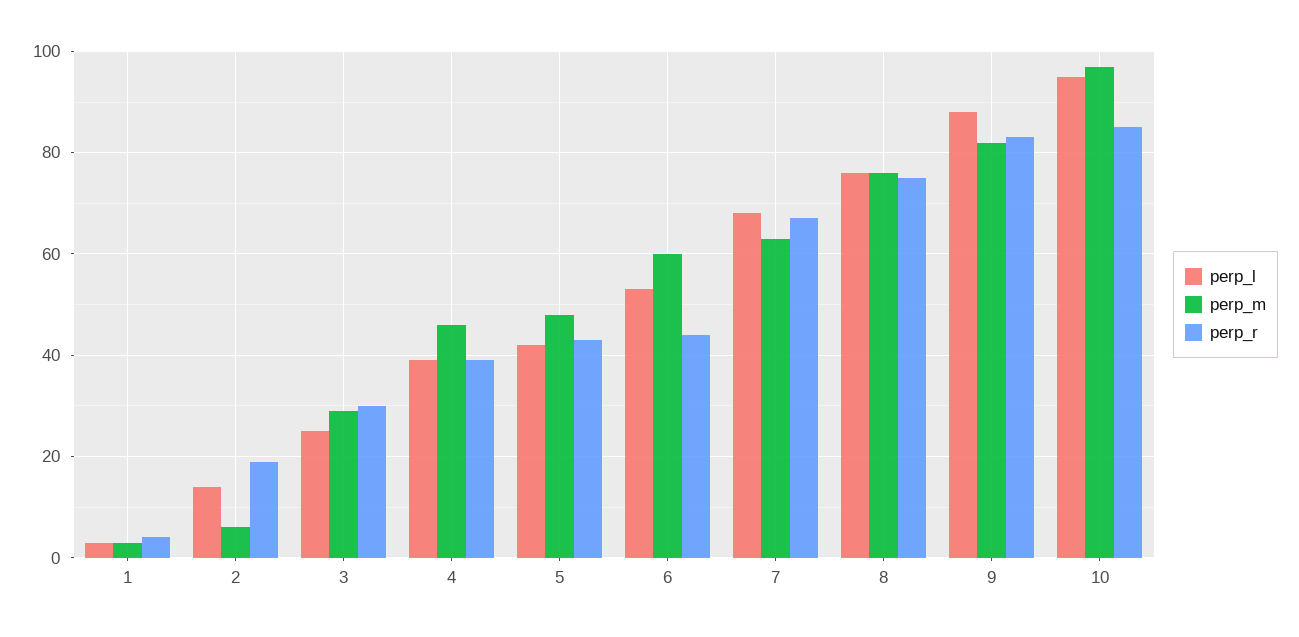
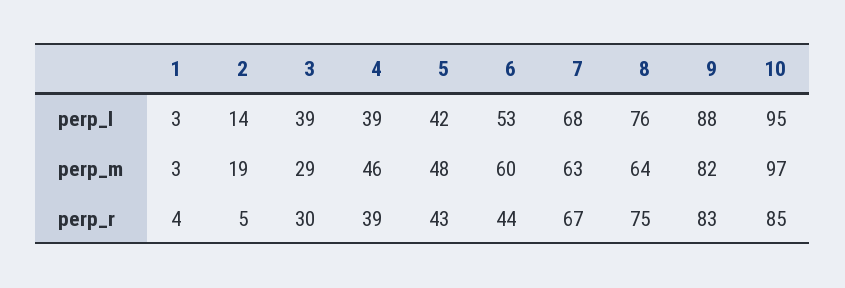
perp_m, 2: 5 -> 19
perp_r, 2: 20 -> 5
perp_l, 3: 25 -> 39
perp_m, 8: 75 -> 64

